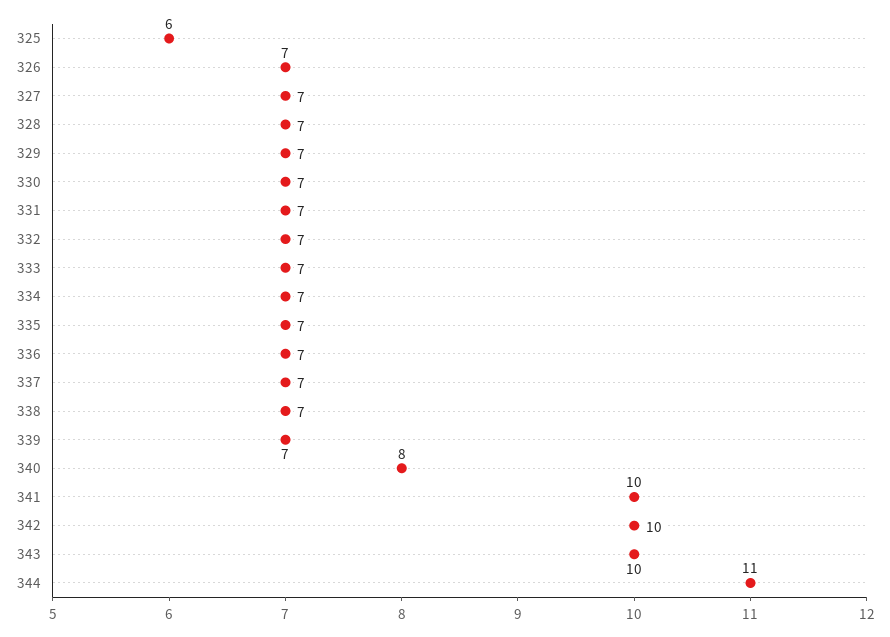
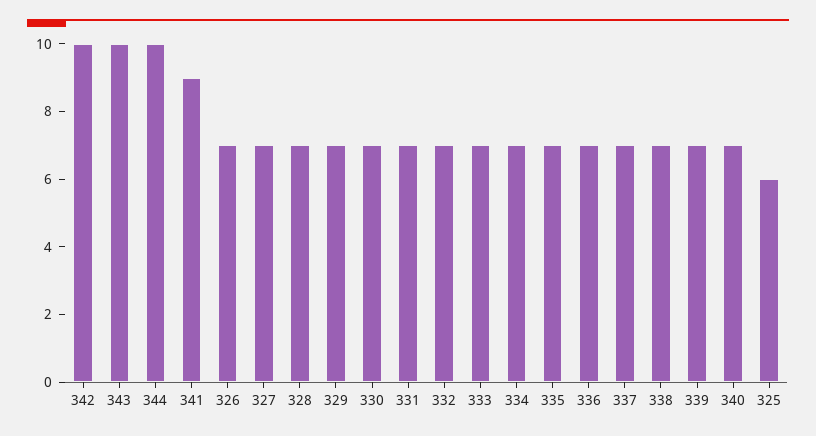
340: 8 -> 7
341: 10 -> 9
344: 11 -> 10

